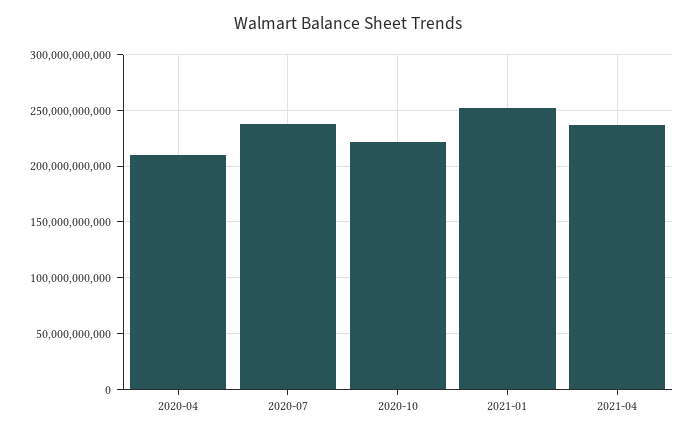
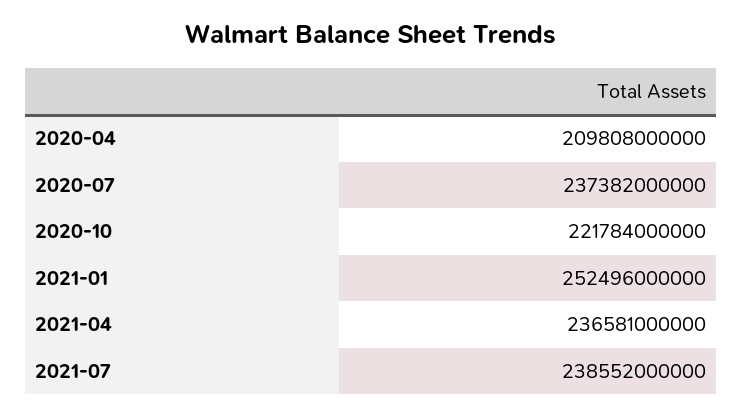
2021-07: none -> 238552000000

